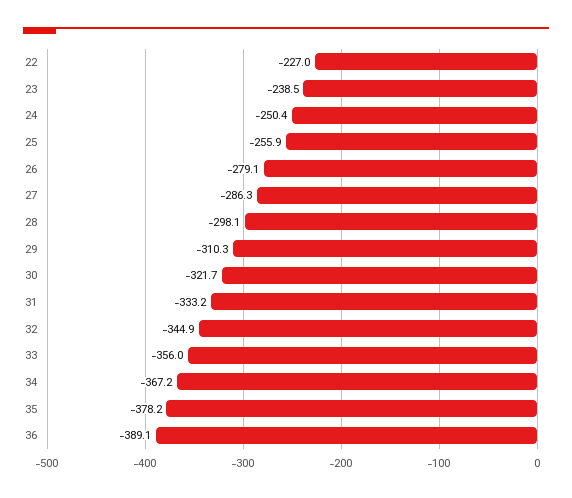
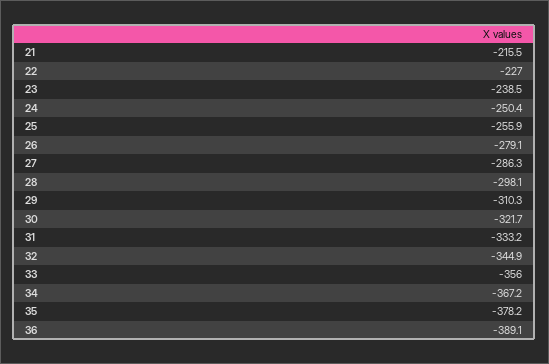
21: none -> -215.5

